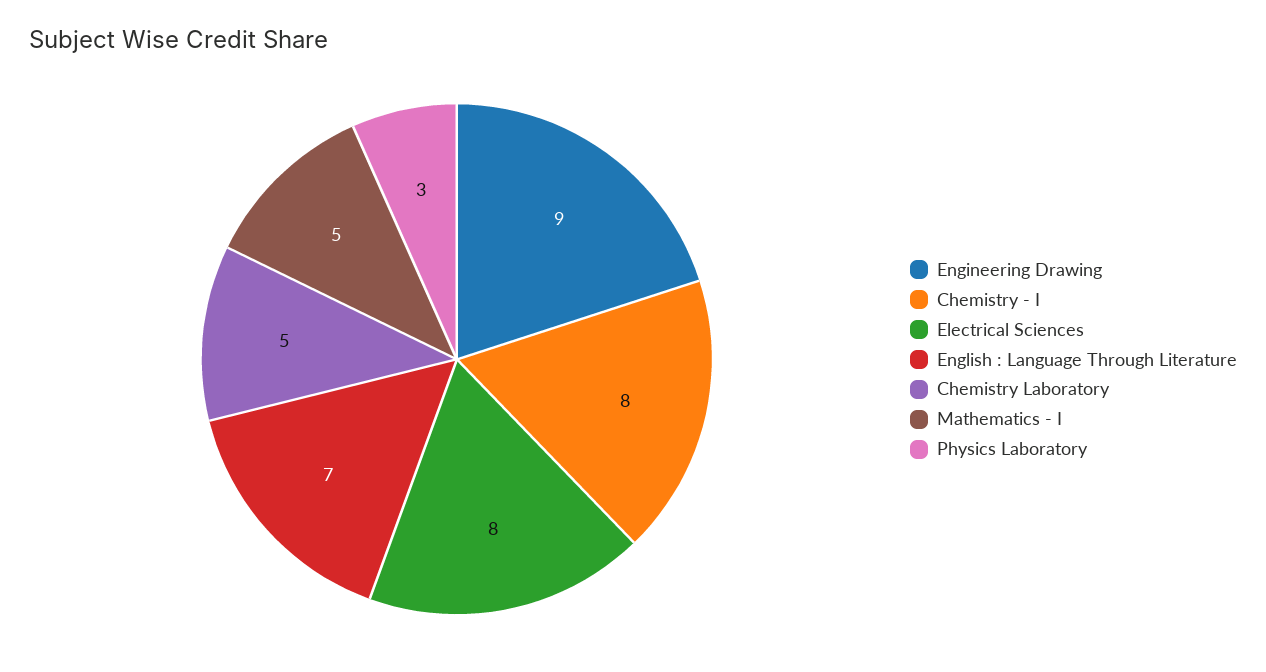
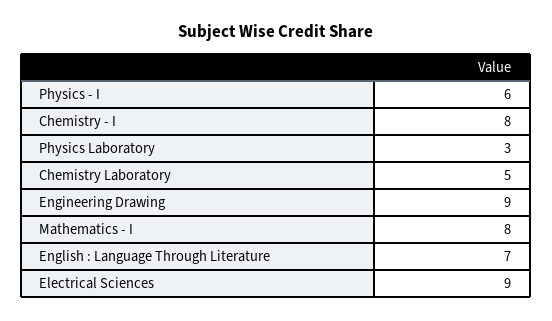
Electrical Sciences: 8 -> 9
Mathematics - I: 5 -> 8
Physics - I: none -> 6

